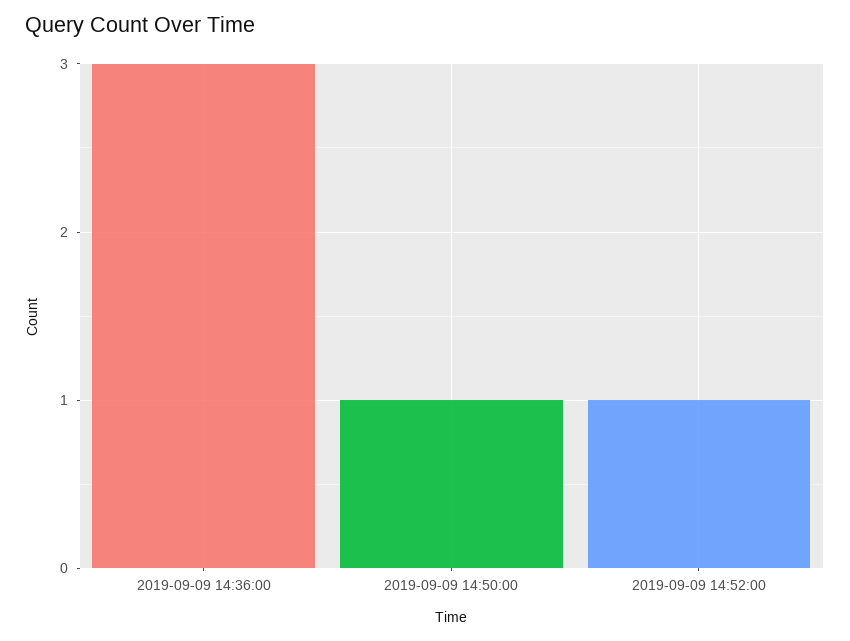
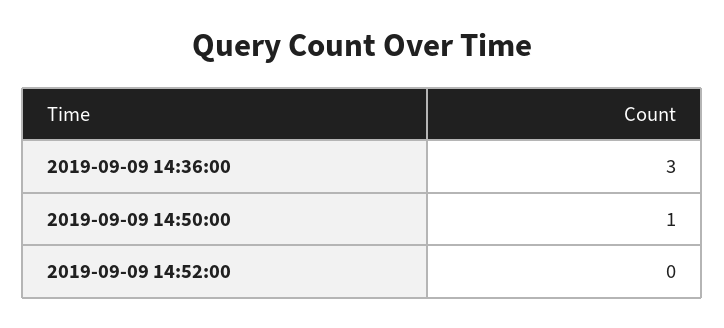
2019-09-09 14:52:00: 1 -> 0

